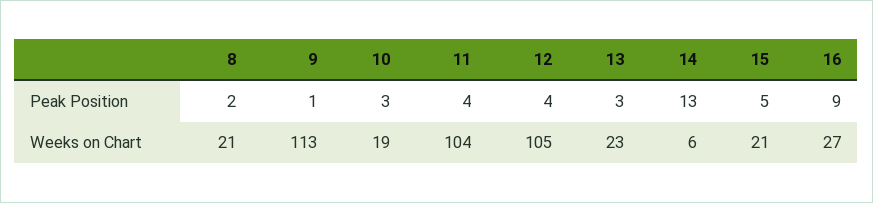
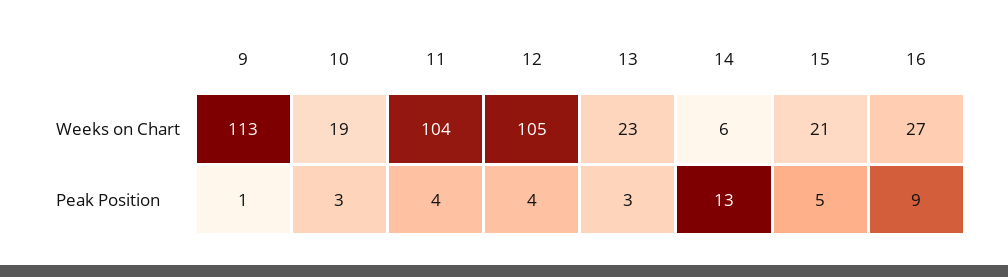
8, Peak Position: 2 -> none
8, Weeks on Chart: 21 -> none

